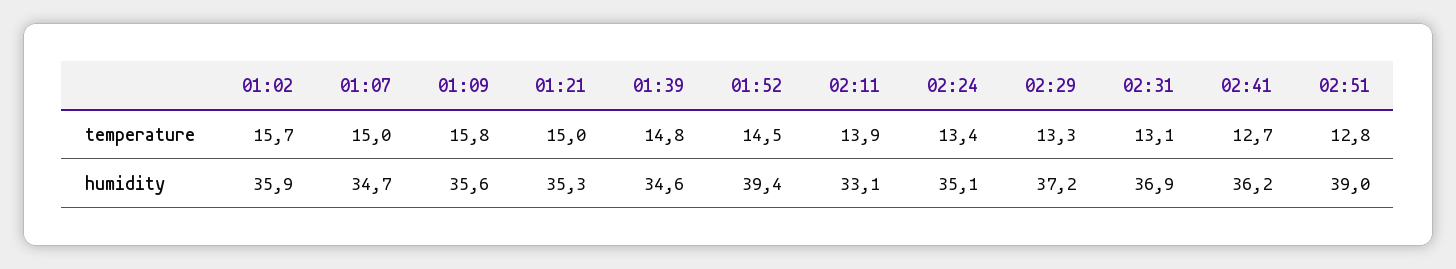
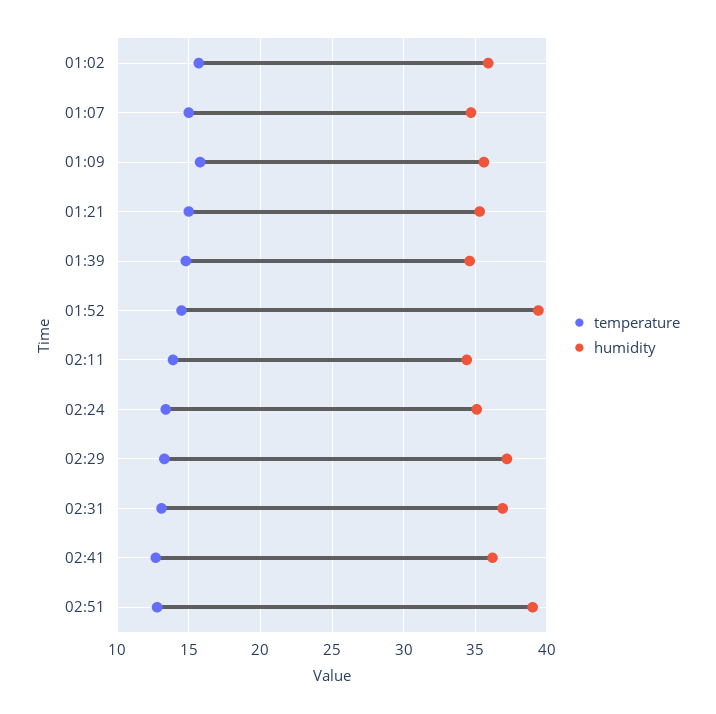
humidity, 02:11: 33.1 -> 34.5

